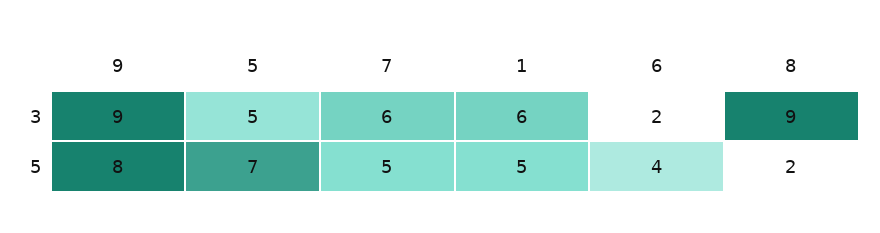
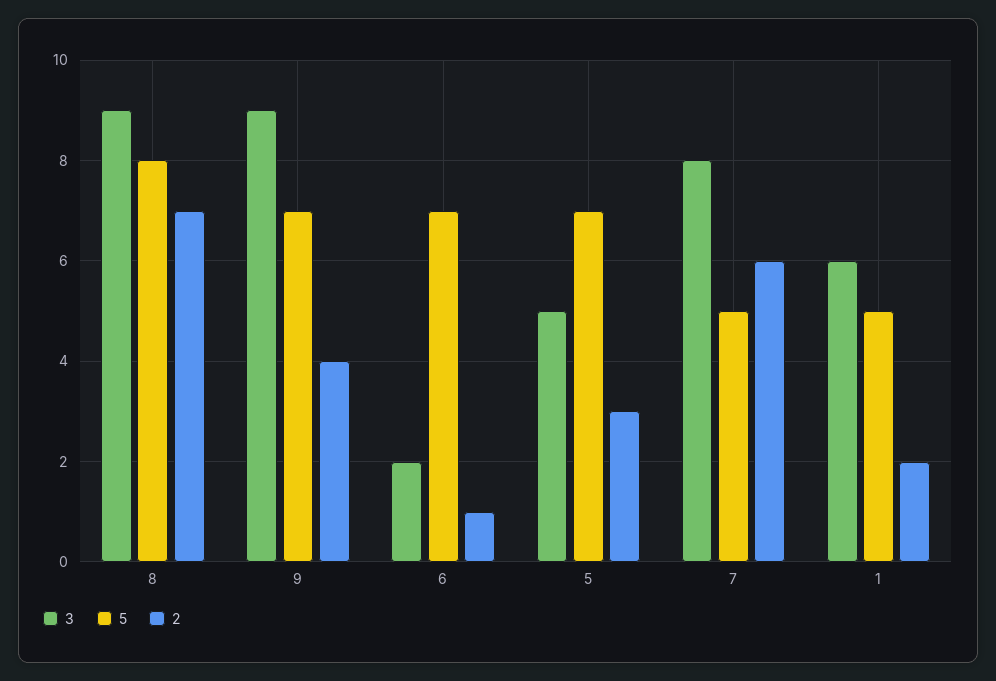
3, 7: 6 -> 8
5, 9: 8 -> 7
5, 6: 4 -> 7
5, 8: 2 -> 8
2, 8: none -> 7
2, 9: none -> 4
2, 6: none -> 1
2, 5: none -> 3
2, 7: none -> 6
2, 1: none -> 2

